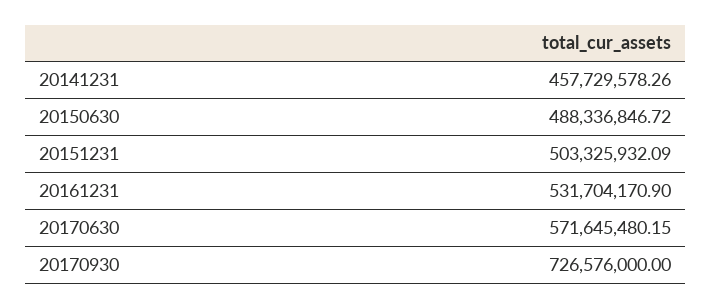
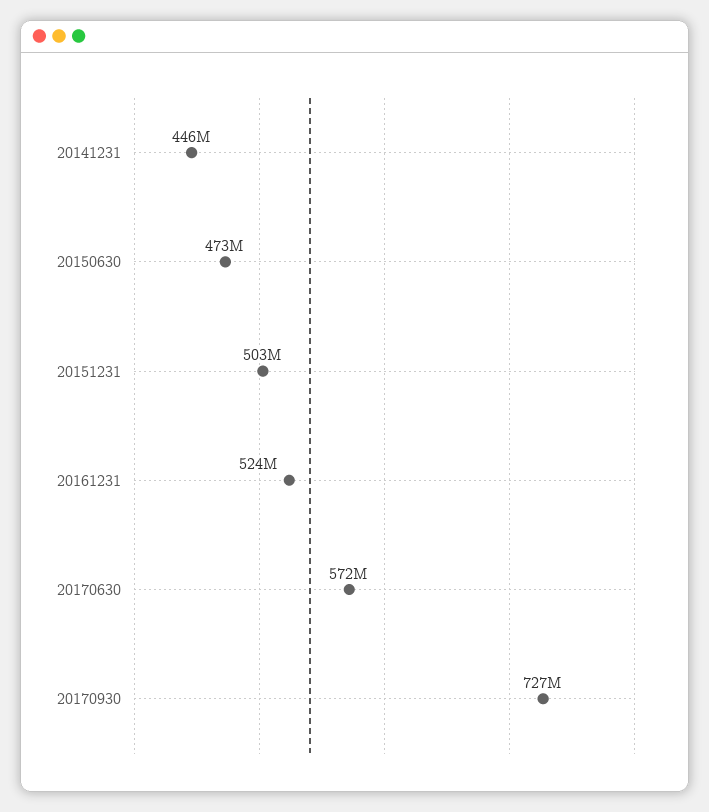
20141231: 457729578.26 -> 446000000
20150630: 488336846.72 -> 473000000
20161231: 531704170.9 -> 524000000

